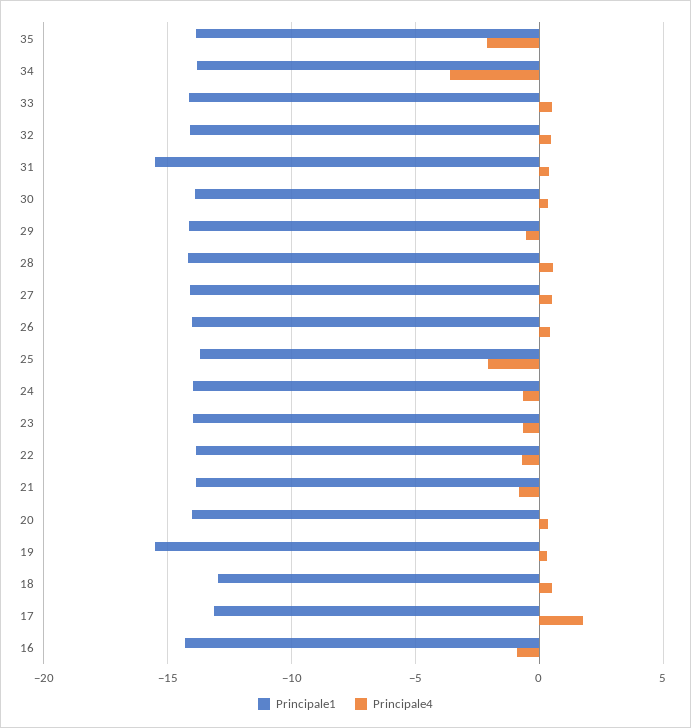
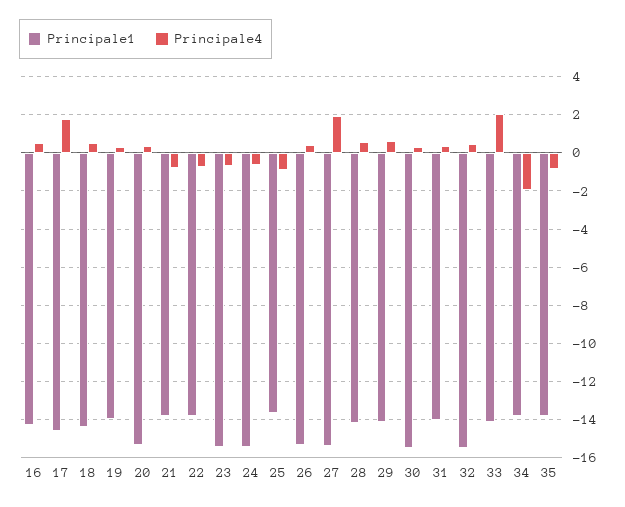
Principale4, 35: -2 -> -1
Principale4, 34: -3.5 -> -2
Principale4, 33: 0.5 -> 2
Principale1, 32: -14 -> -15.5
Principale1, 31: -15.5 -> -14
Principale1, 30: -14 -> -15.5
Principale4, 29: -0.5 -> 0.5
Principale1, 27: -14 -> -15.5
Principale4, 27: 0.5 -> 2
Principale1, 26: -14 -> -15.5
Principale4, 25: -2 -> -1
Principale1, 24: -14 -> -15.5
Principale1, 23: -14 -> -15.5
Principale1, 20: -14 -> -15.5
Principale1, 19: -15.5 -> -14
Principale1, 18: -13 -> -14.5
Principale1, 17: -13 -> -14.5
Principale4, 16: -1 -> 0.5

